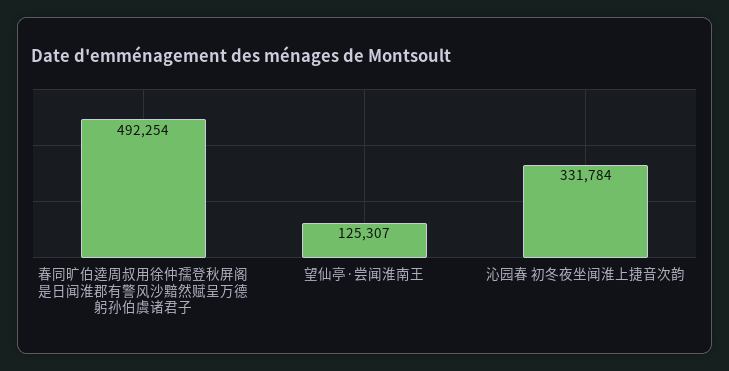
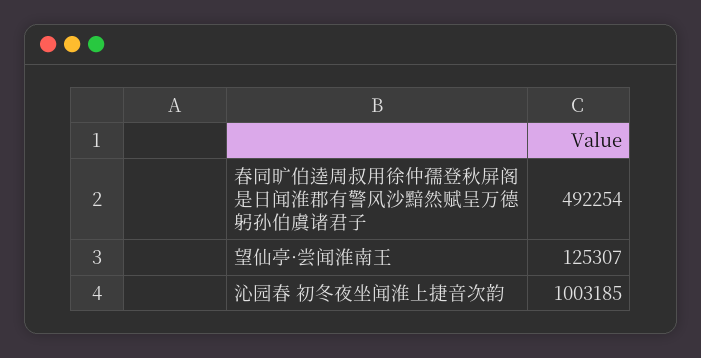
沁园春 初冬夜坐闻淮上捷音次韵: 331784 -> 1003185

